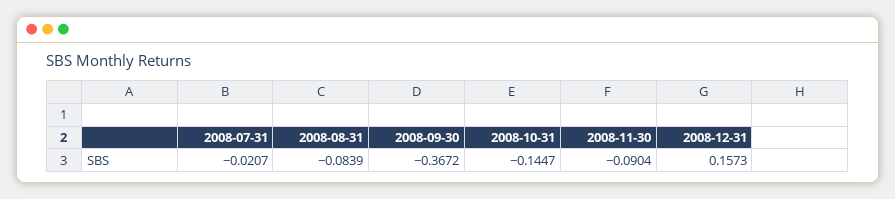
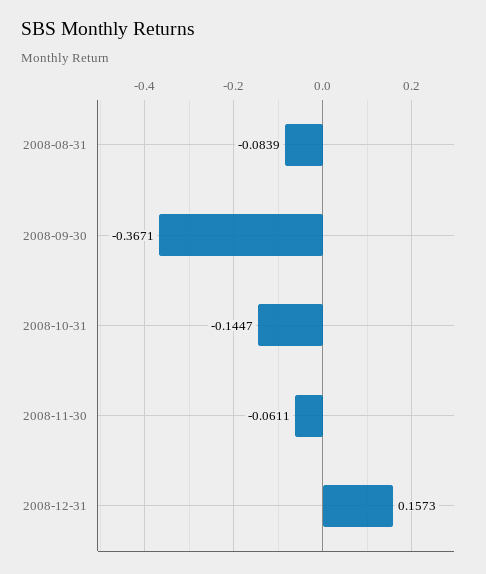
2008-07-31: -0.0207 -> none
2008-09-30: -0.3672 -> -0.3671
2008-11-30: -0.0904 -> -0.0611

